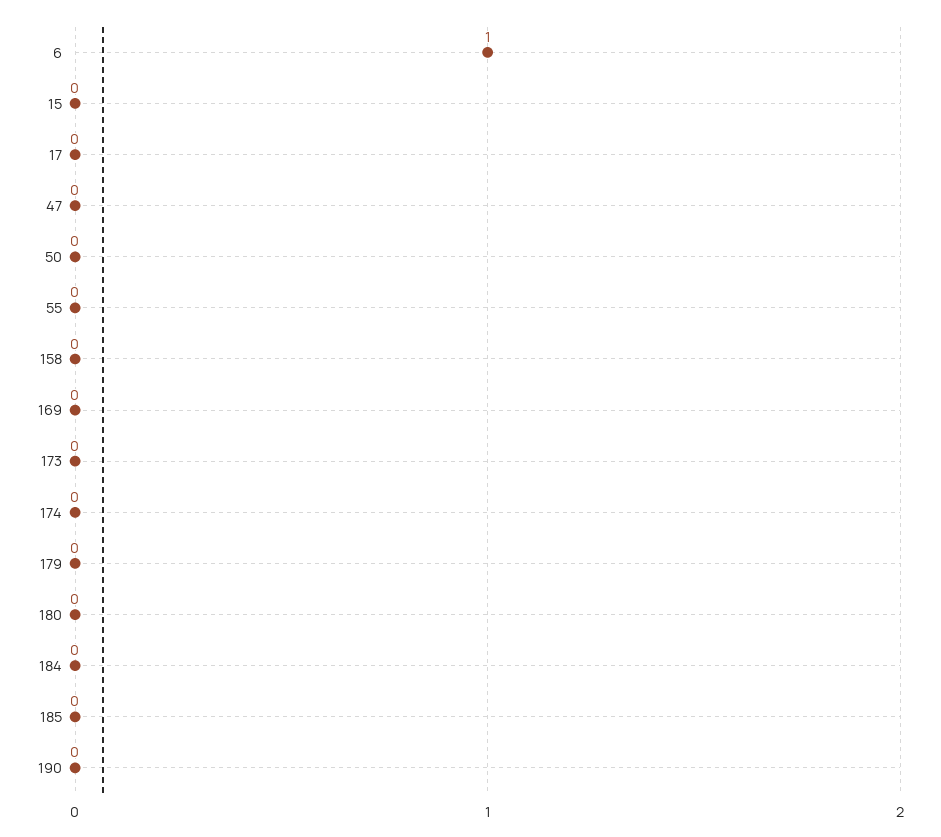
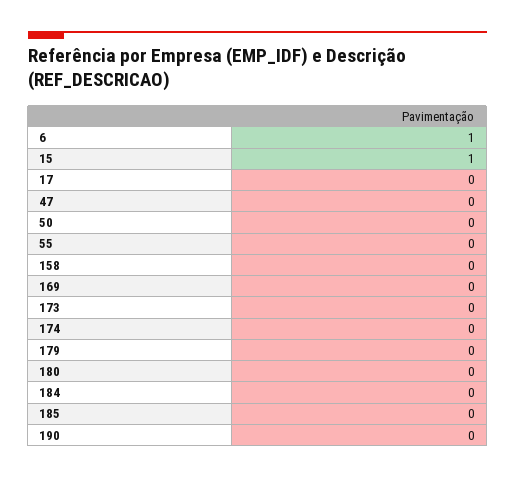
15: 0 -> 1

